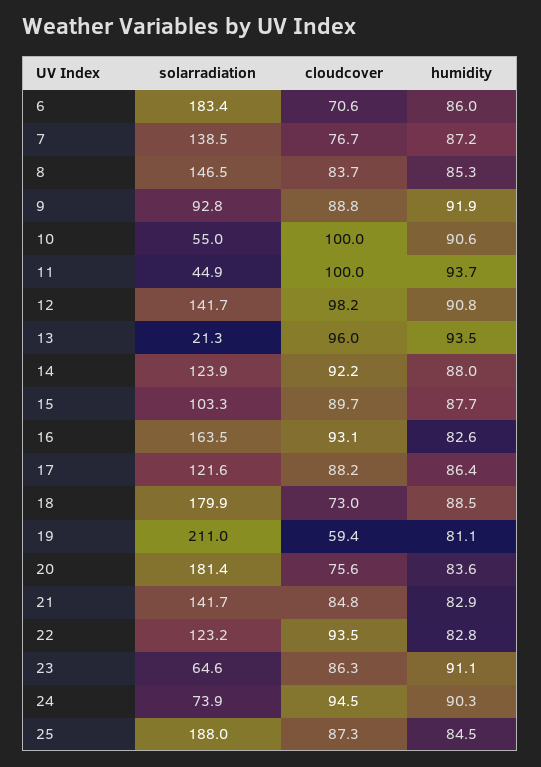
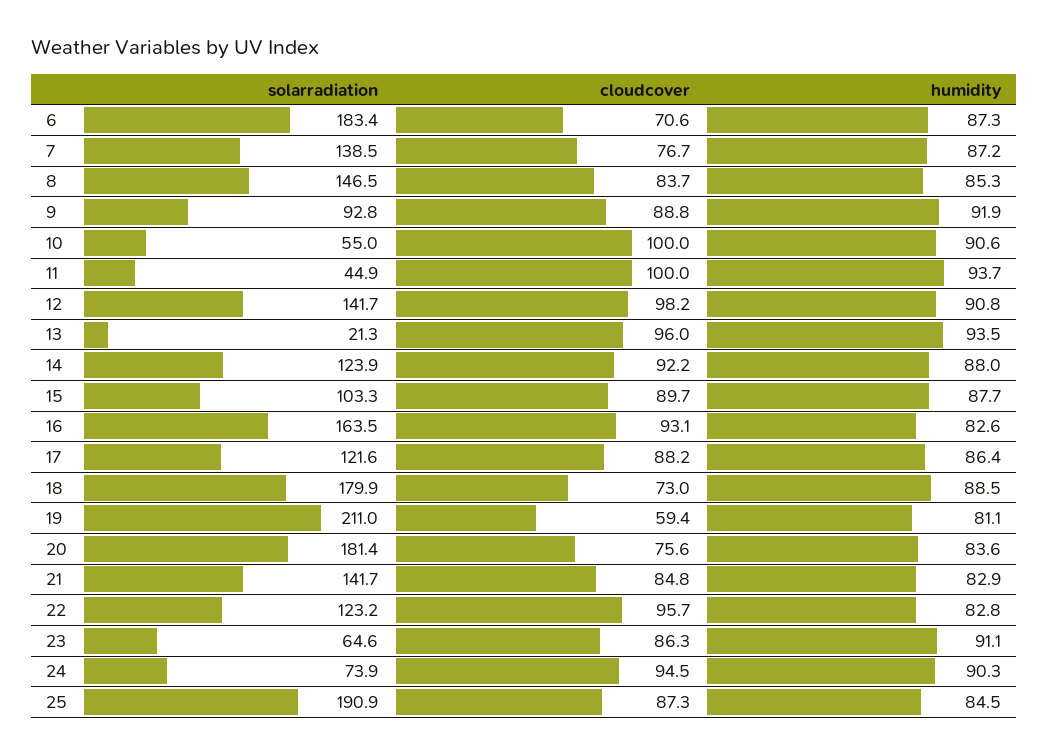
humidity, 6: 86 -> 87.3
cloudcover, 22: 93.5 -> 95.7
solarradiation, 25: 188 -> 190.9

